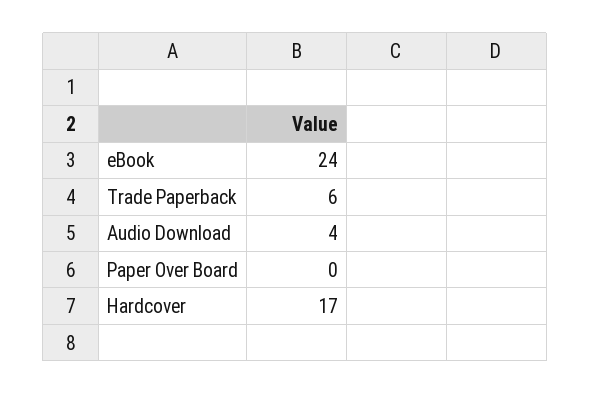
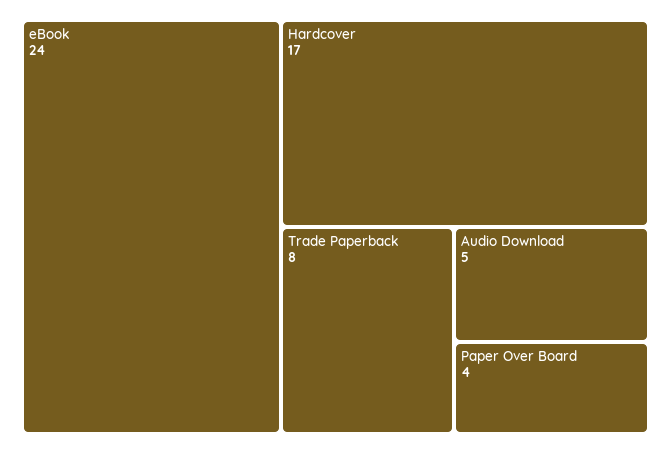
Trade Paperback: 6 -> 8
Audio Download: 4 -> 5
Paper Over Board: 0 -> 4

